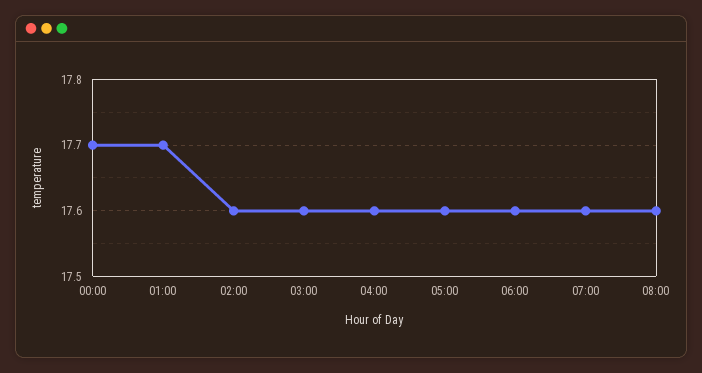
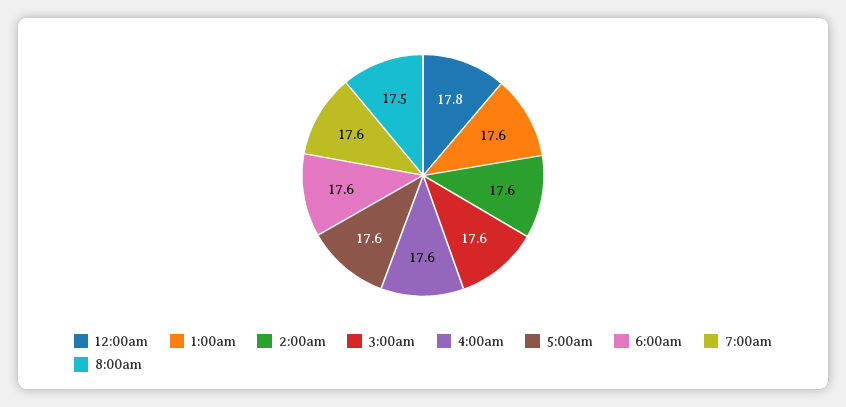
00:00: 17.7 -> 17.8
01:00: 17.7 -> 17.6
08:00: 17.6 -> 17.5

